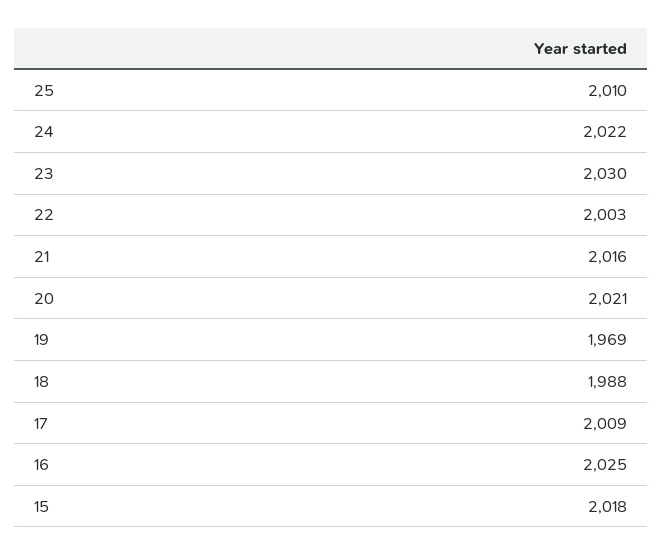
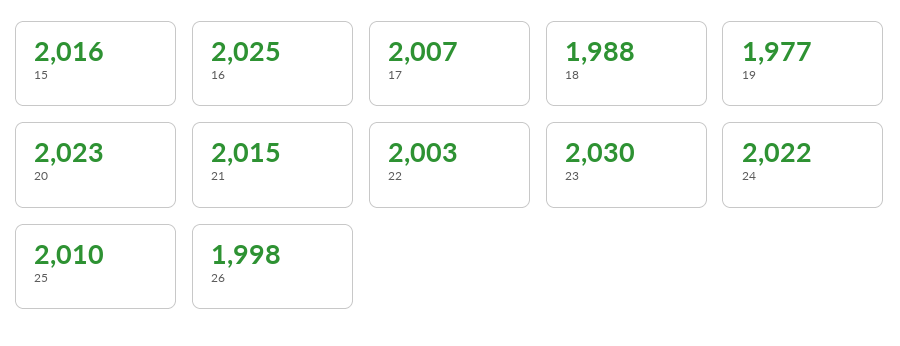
21: 2016 -> 2015
20: 2021 -> 2023
19: 1969 -> 1977
17: 2009 -> 2007
15: 2018 -> 2016
26: none -> 1998

